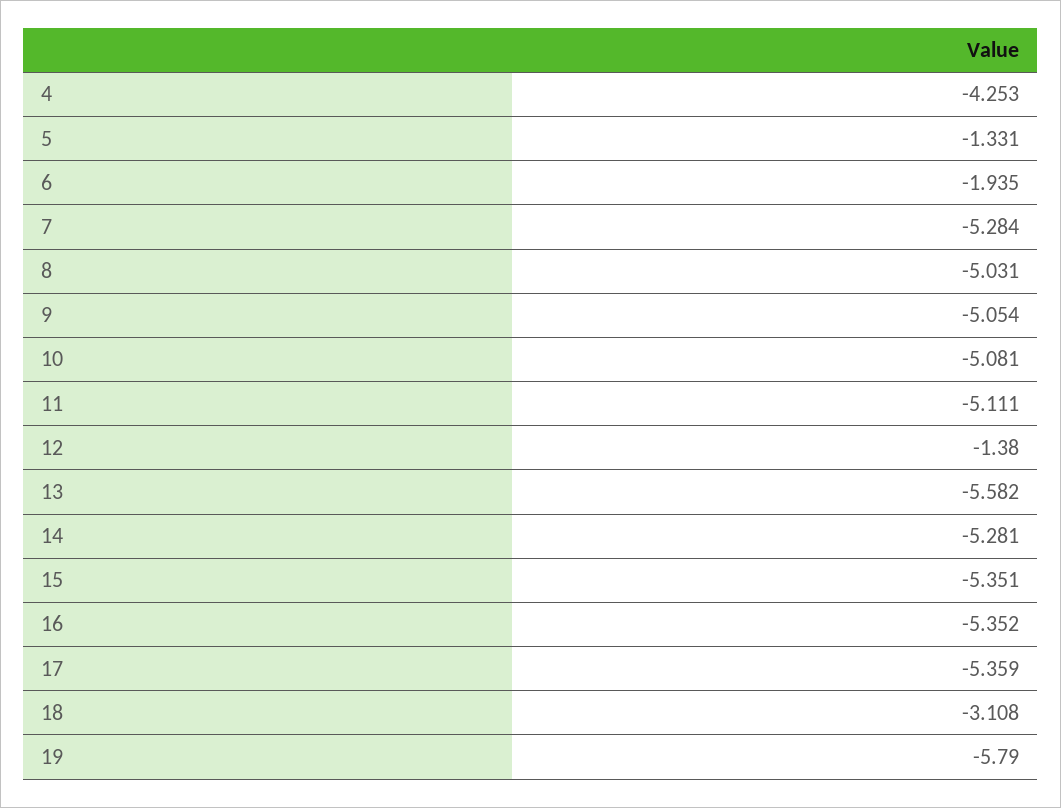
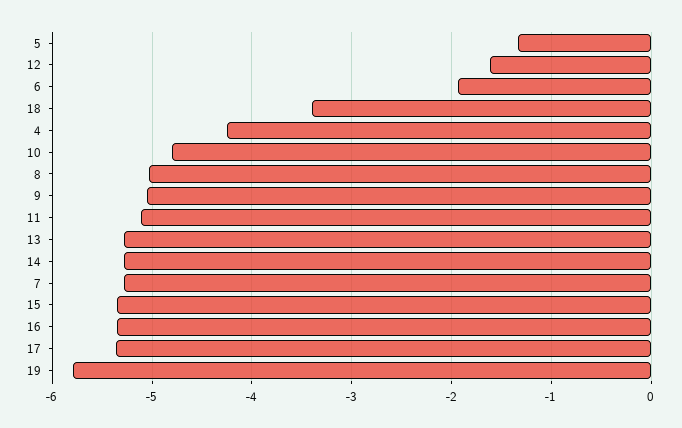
10: -5.081 -> -4.8
12: -1.38 -> -1.6
13: -5.582 -> -5.3
18: -3.108 -> -3.4

